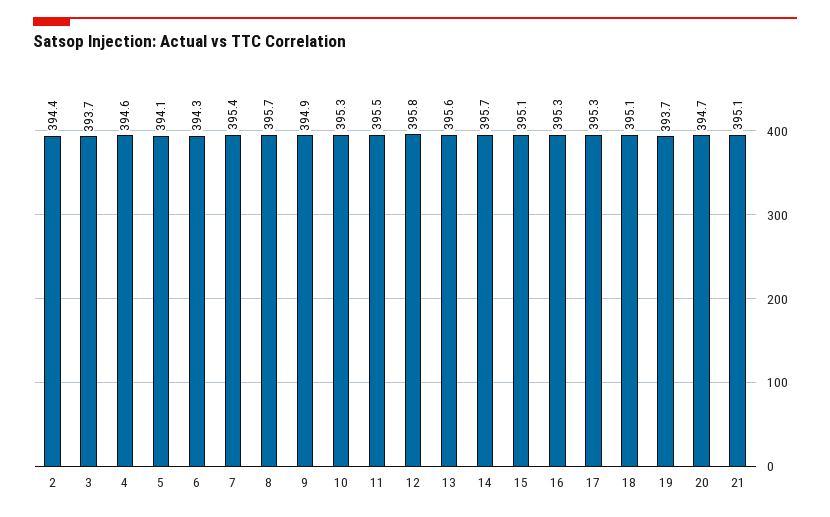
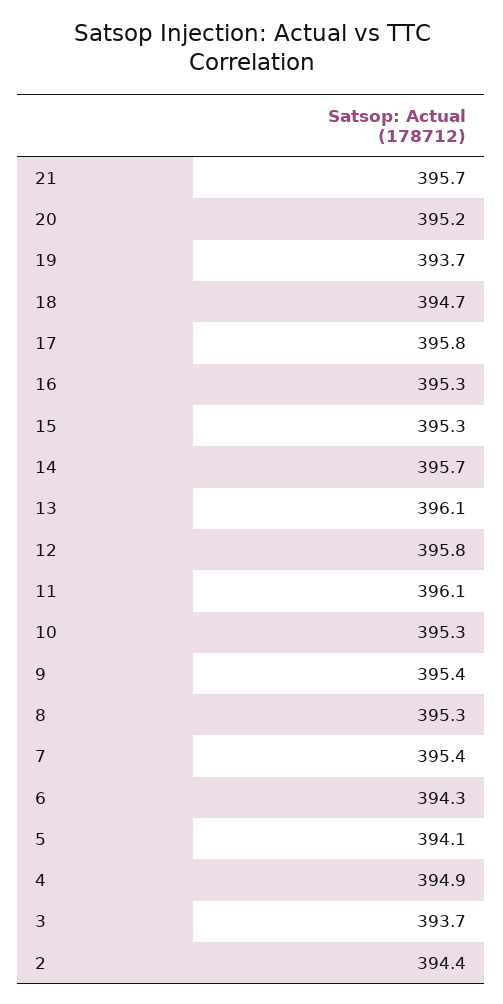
4: 394.6 -> 394.9
8: 395.7 -> 395.3
9: 394.9 -> 395.4
11: 395.5 -> 396.1
13: 395.6 -> 396.1
15: 395.1 -> 395.3
17: 395.3 -> 395.8
18: 395.1 -> 394.7
20: 394.7 -> 395.2
21: 395.1 -> 395.7

